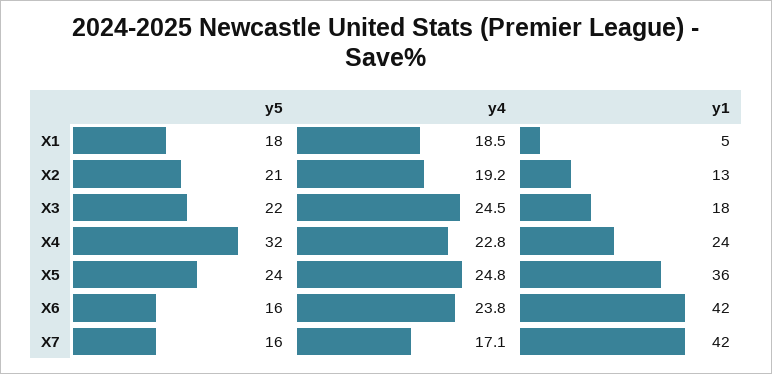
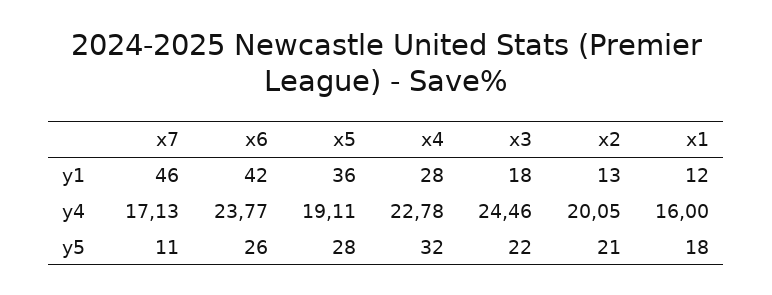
y4, X1: 18.5 -> 16
y1, X1: 5 -> 12
y4, X2: 19.2 -> 20.05
y1, X4: 24 -> 28
y5, X5: 24 -> 28
y4, X5: 24.8 -> 19.11
y5, X6: 16 -> 26
y5, X7: 16 -> 11
y1, X7: 42 -> 46

